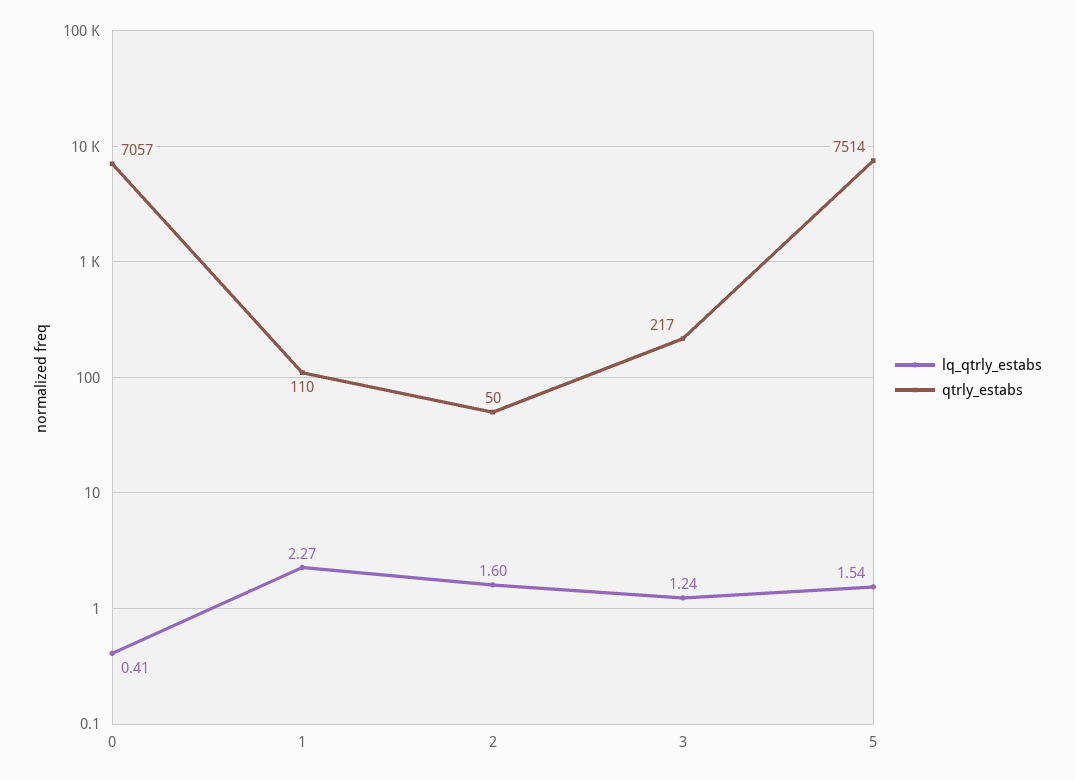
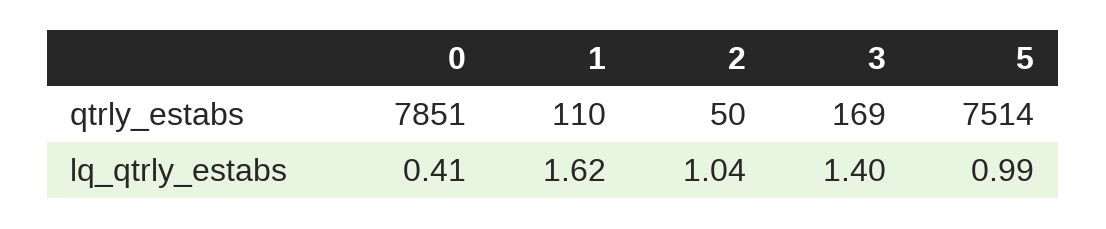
qtrly_estabs, 0: 7057 -> 7851
lq_qtrly_estabs, 1: 2.27 -> 1.62
lq_qtrly_estabs, 2: 1.6 -> 1.04
lq_qtrly_estabs, 3: 1.24 -> 1.4
qtrly_estabs, 3: 217 -> 169
lq_qtrly_estabs, 5: 1.54 -> 0.99

